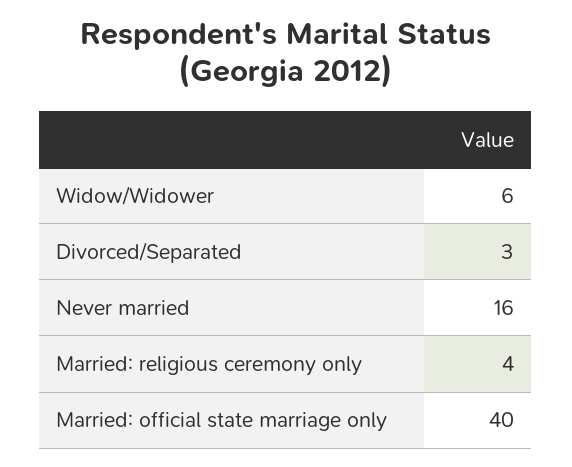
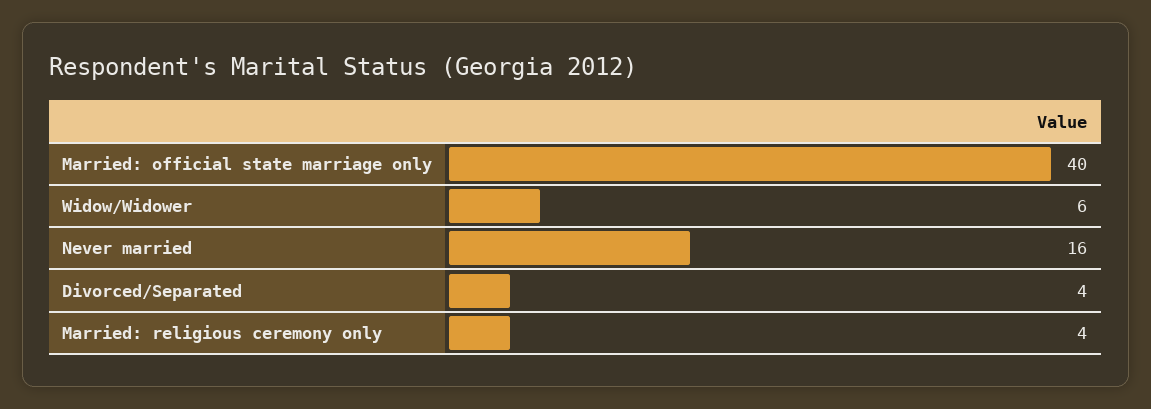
Divorced/Separated: 3 -> 4

